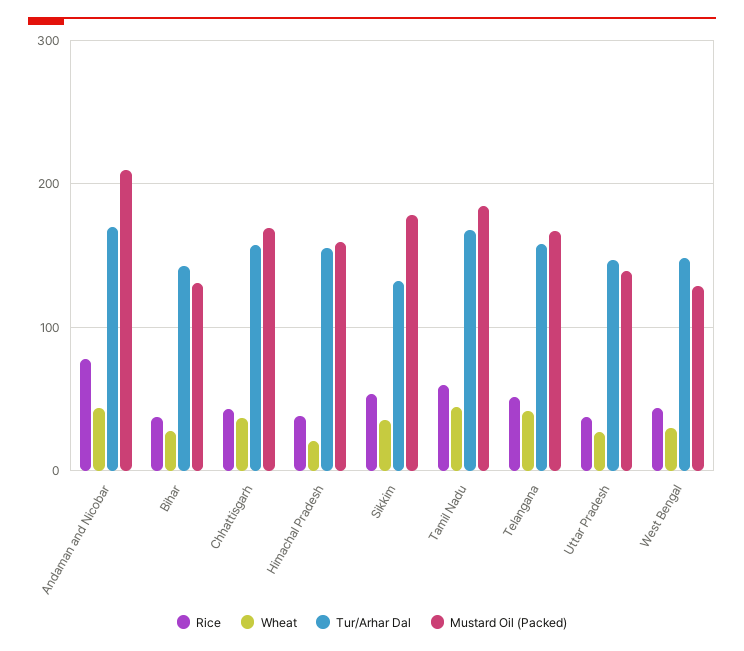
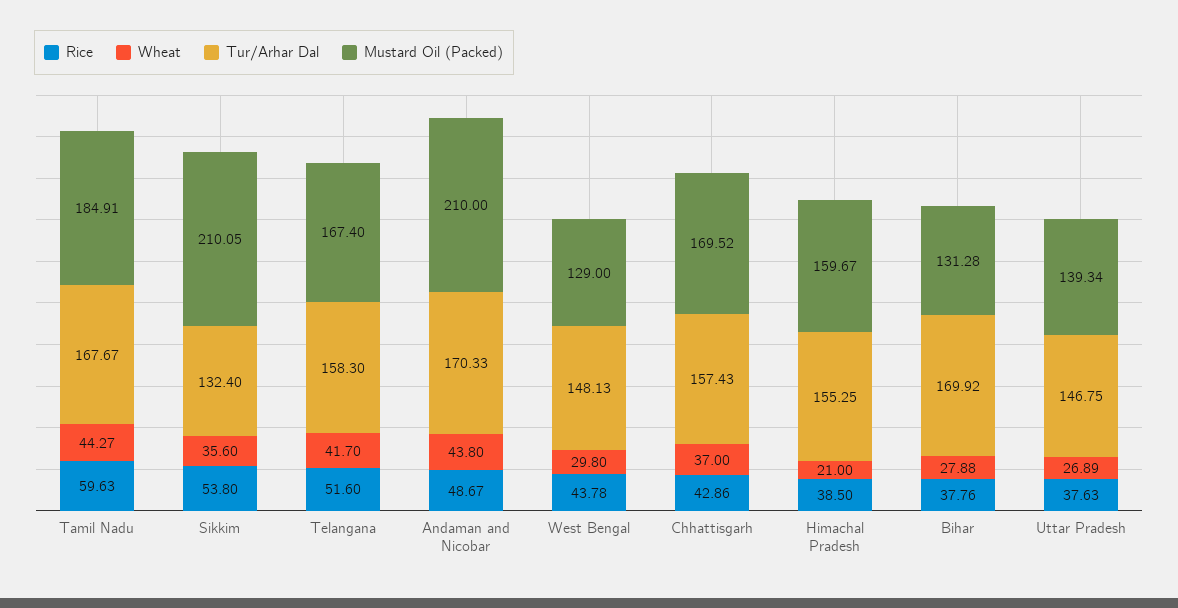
Rice, Andaman and Nicobar: 80 -> 48.67
Tur/Arhar Dal, Bihar: 140 -> 169.92
Mustard Oil (Packed), Sikkim: 180 -> 210.05

